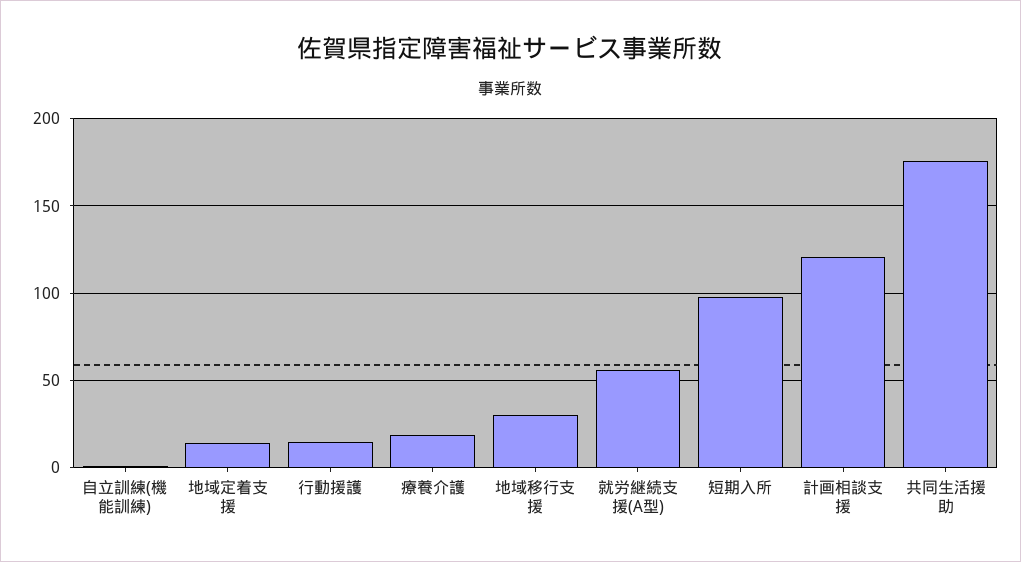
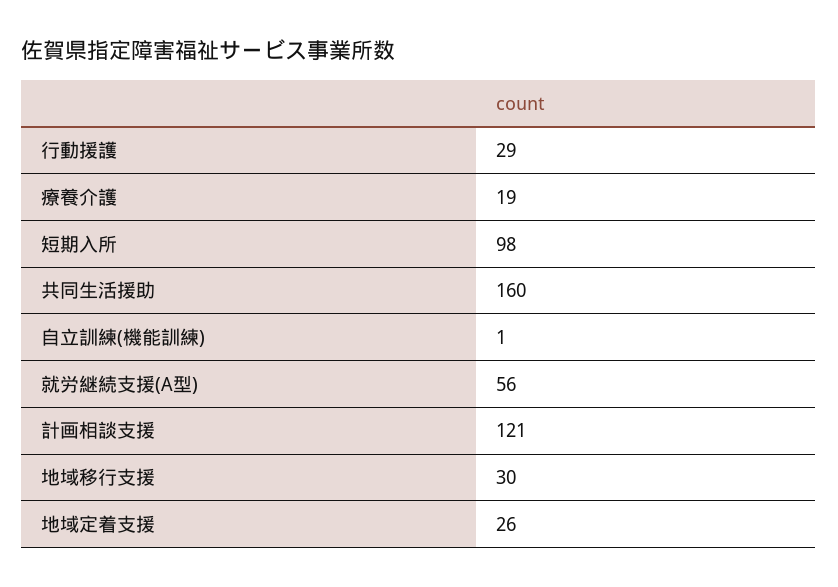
地域定着支援: 15 -> 26
行動援護: 15 -> 29
共同生活援助: 175 -> 160

